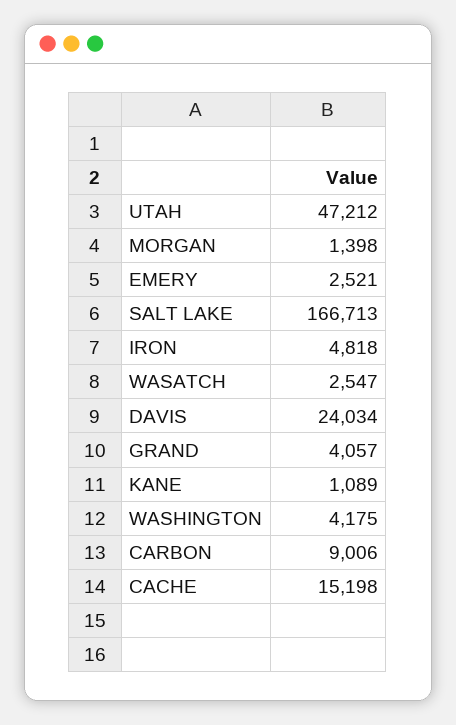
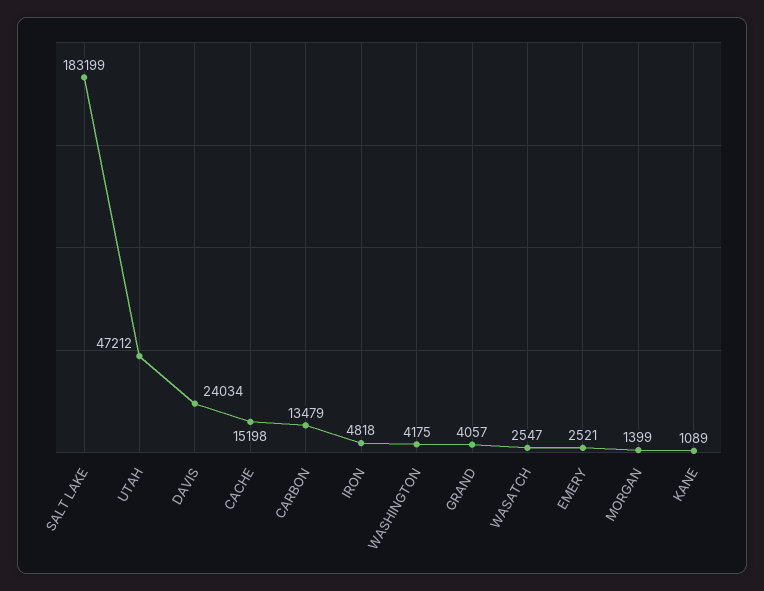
MORGAN: 1398 -> 1399
SALT LAKE: 166713 -> 183199
CARBON: 9006 -> 13479

